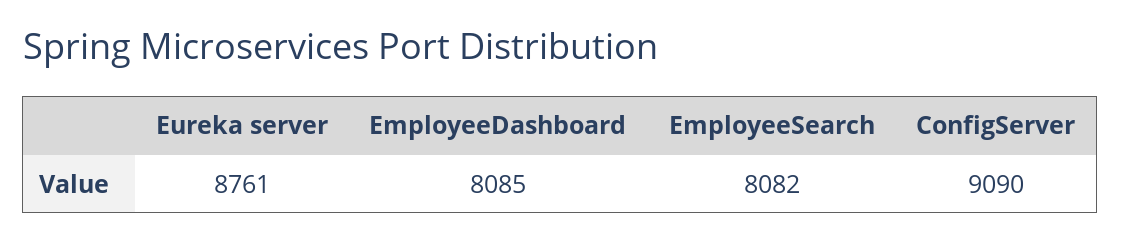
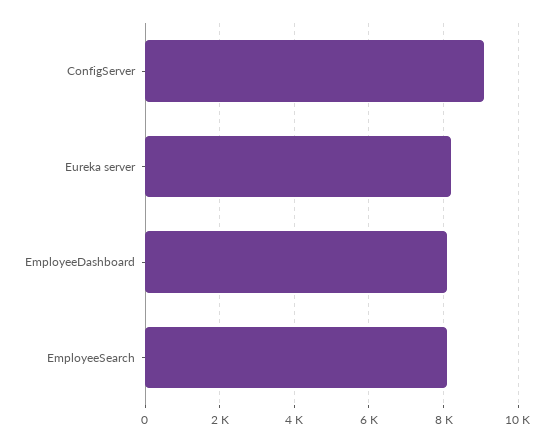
Eureka server: 8761 -> 8200

